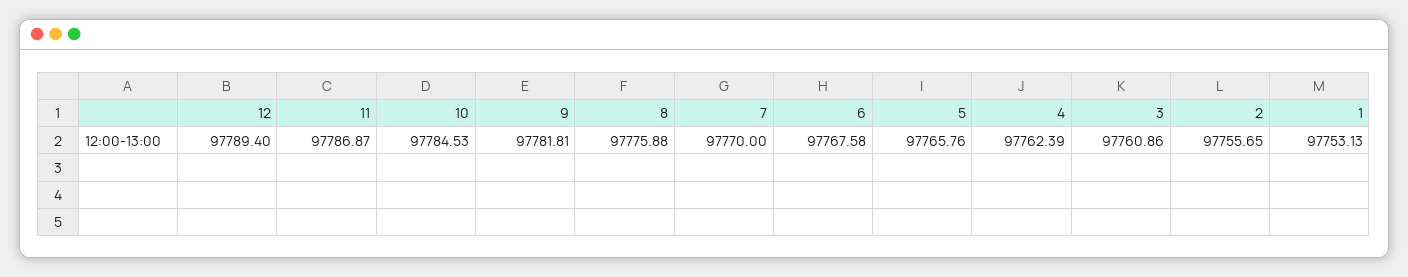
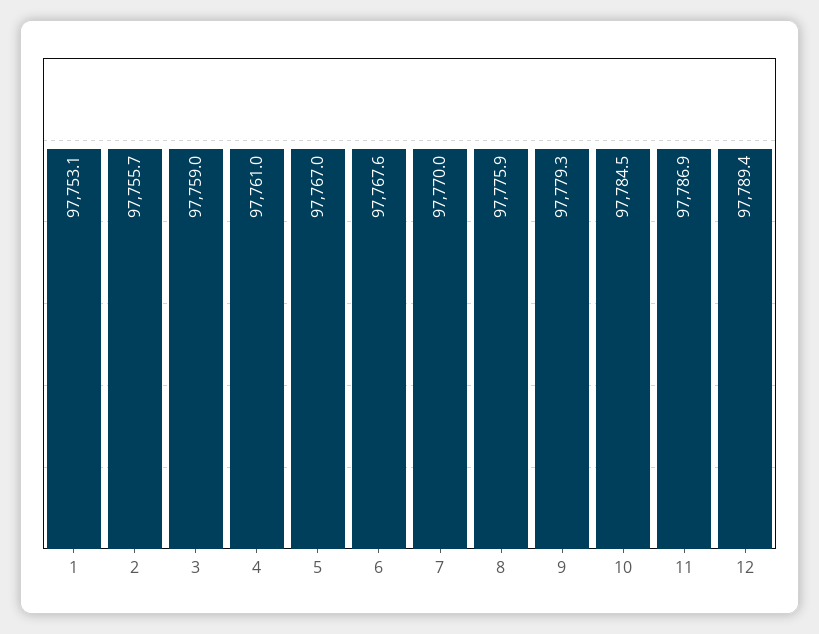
9: 97781.81 -> 97779.3
5: 97765.76 -> 97767
4: 97762.39 -> 97761
3: 97760.86 -> 97759

